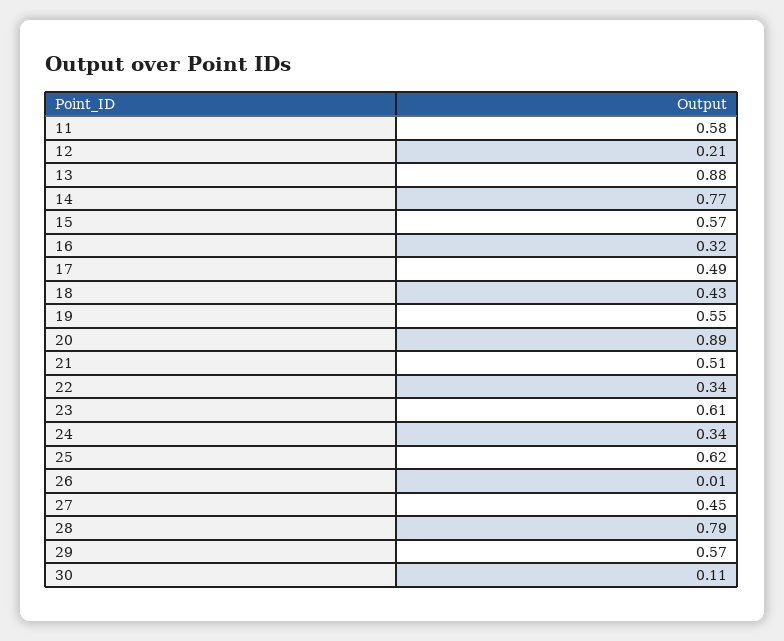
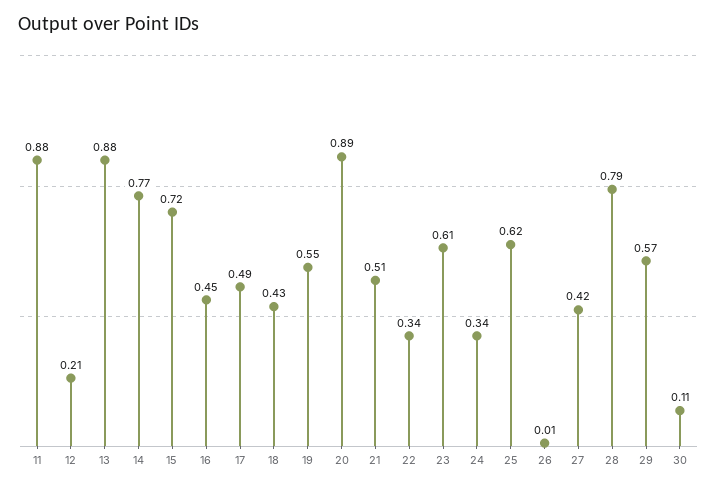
11: 0.58 -> 0.88
15: 0.57 -> 0.72
16: 0.32 -> 0.45
27: 0.45 -> 0.42

